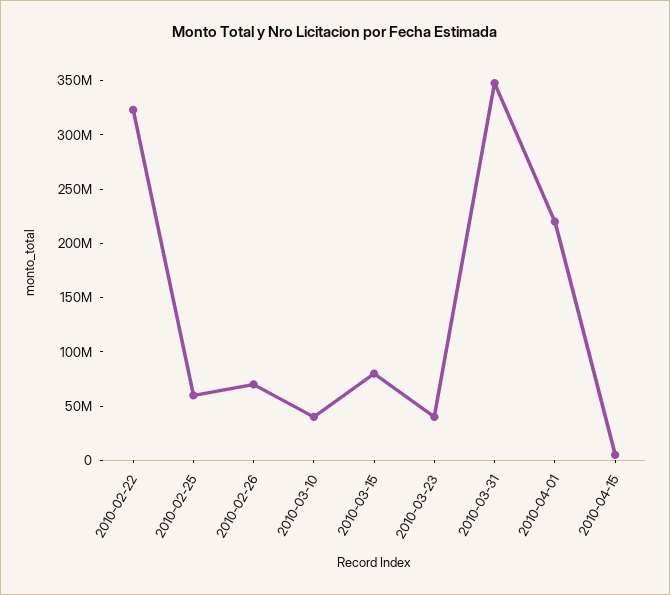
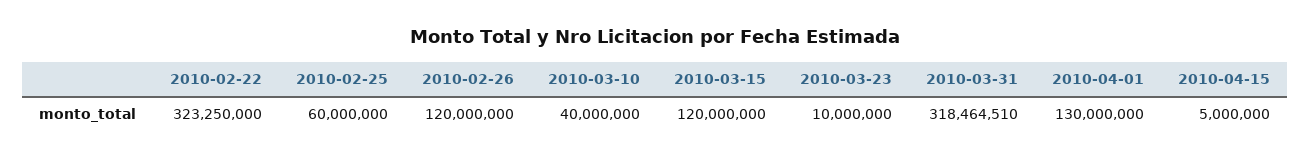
2010-02-26: 70000000 -> 120000000
2010-03-15: 80000000 -> 120000000
2010-03-23: 40000000 -> 10000000
2010-03-31: 350000000 -> 318464510
2010-04-01: 220000000 -> 130000000

